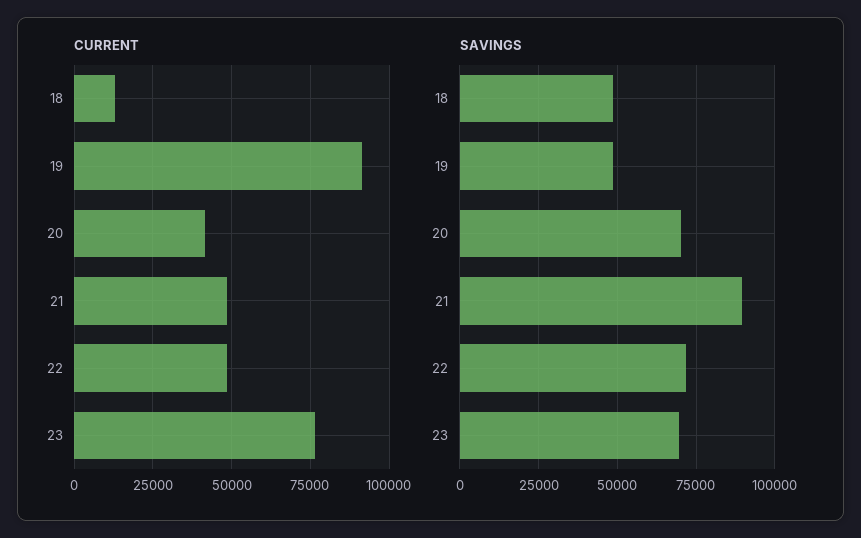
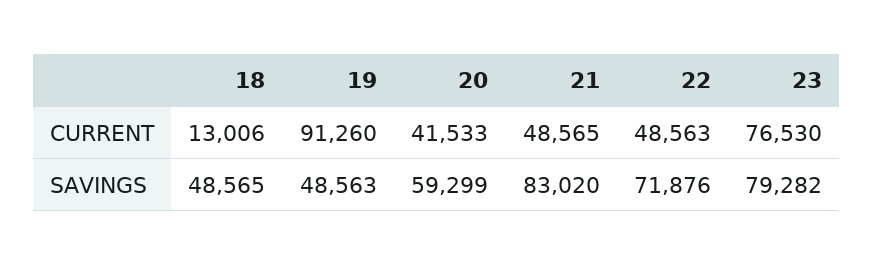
SAVINGS, 20: 70000 -> 59299
SAVINGS, 21: 90000 -> 83020
SAVINGS, 23: 70000 -> 79282

